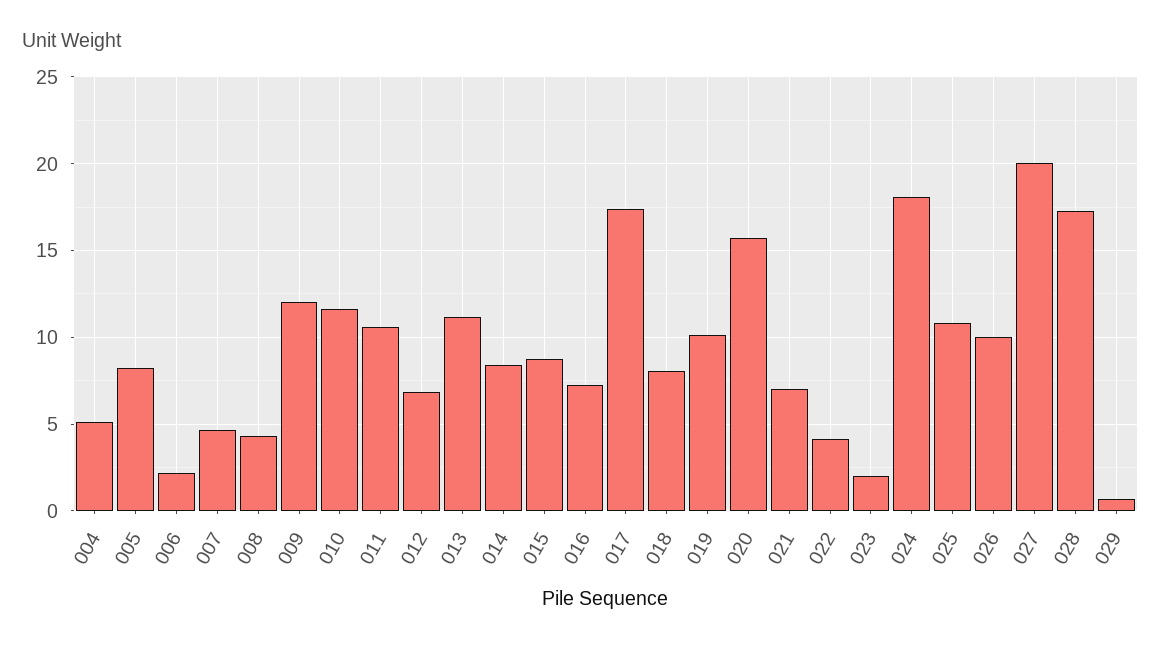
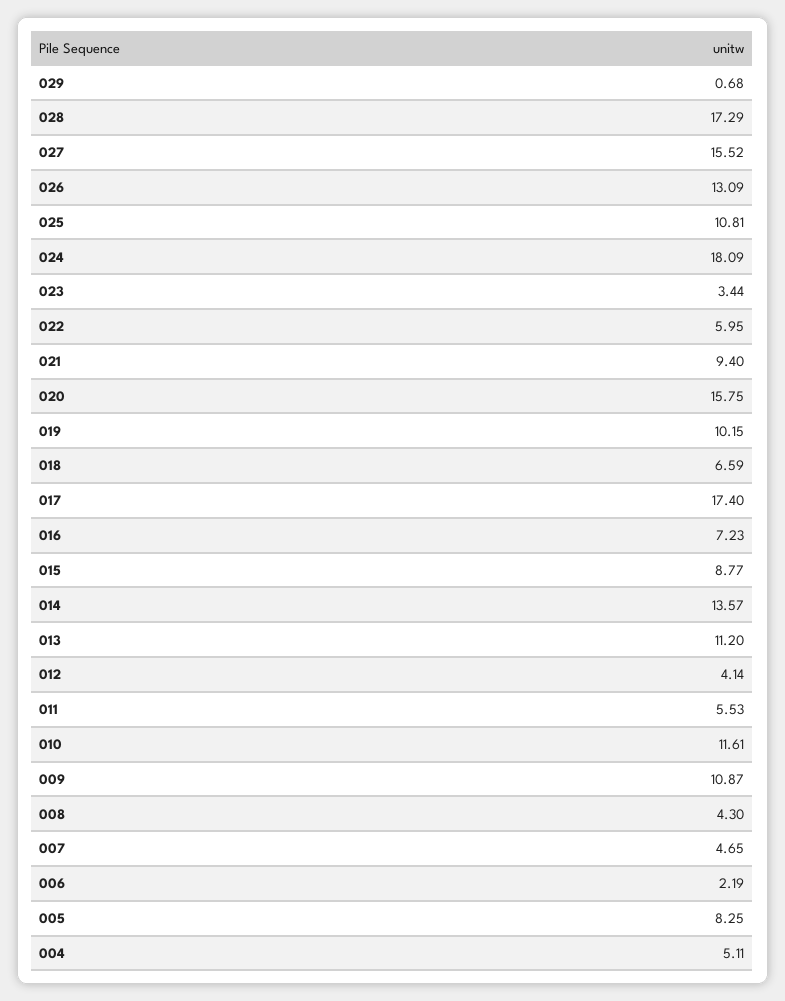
009: 12 -> 10.87
011: 10.5 -> 5.53
012: 7 -> 4.14
014: 8.5 -> 13.57
018: 8 -> 6.59
021: 7 -> 9.4
022: 4 -> 5.95
023: 2 -> 3.44
026: 10 -> 13.09
027: 20 -> 15.52

